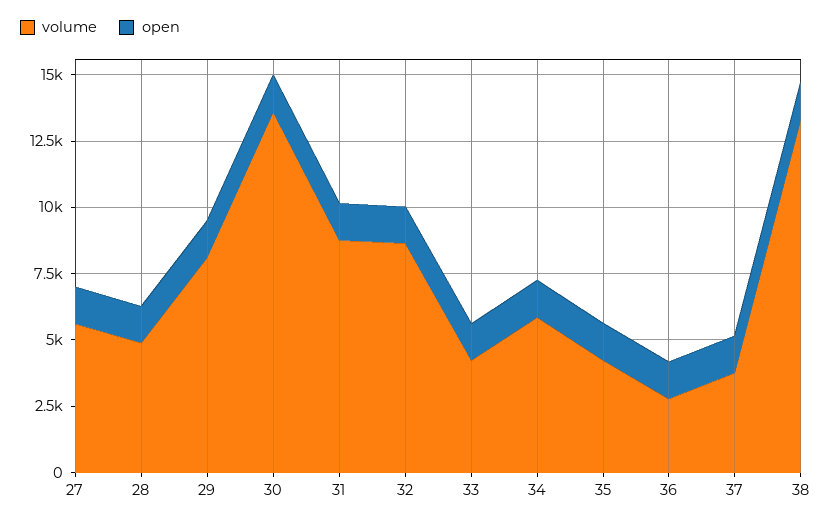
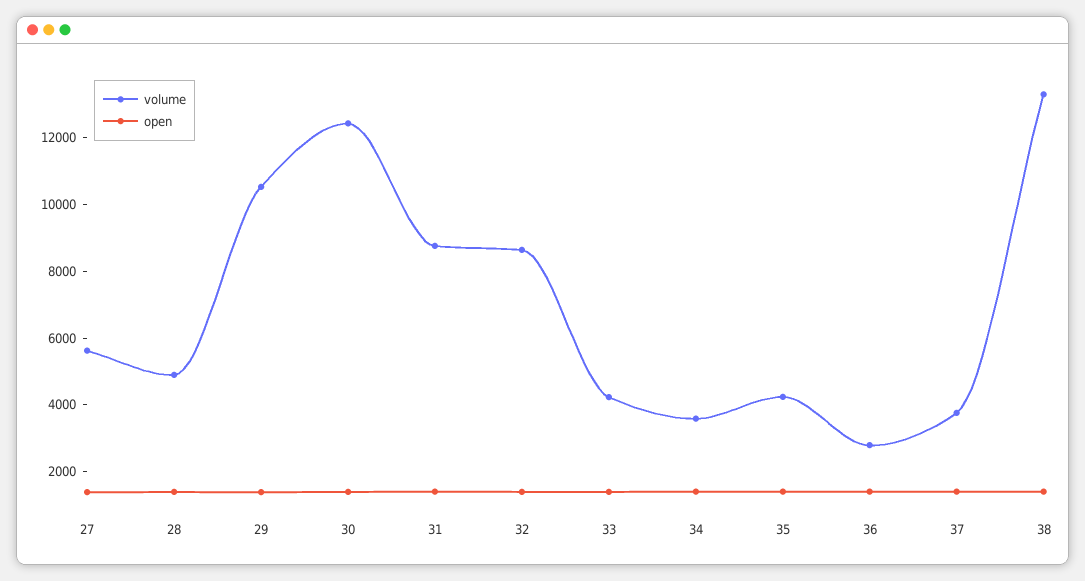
volume, 29: 8000 -> 10500
volume, 30: 13500 -> 12500
volume, 34: 6000 -> 3500

